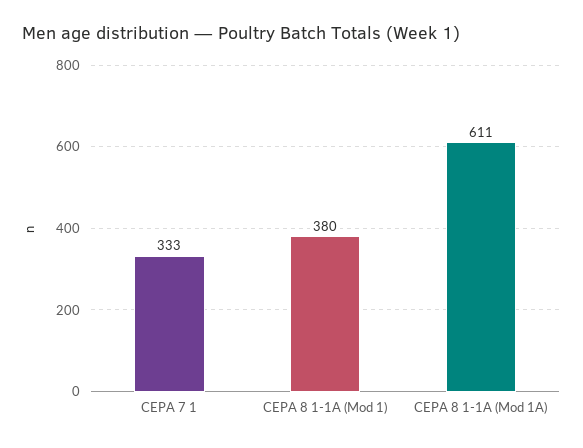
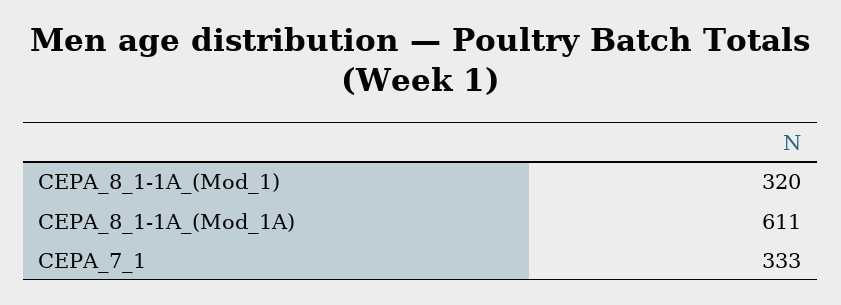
CEPA 8 1-1A (Mod 1): 380 -> 320

